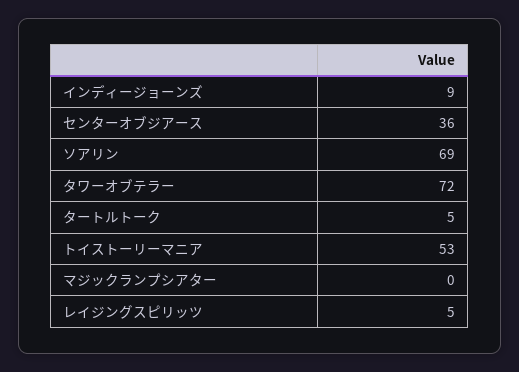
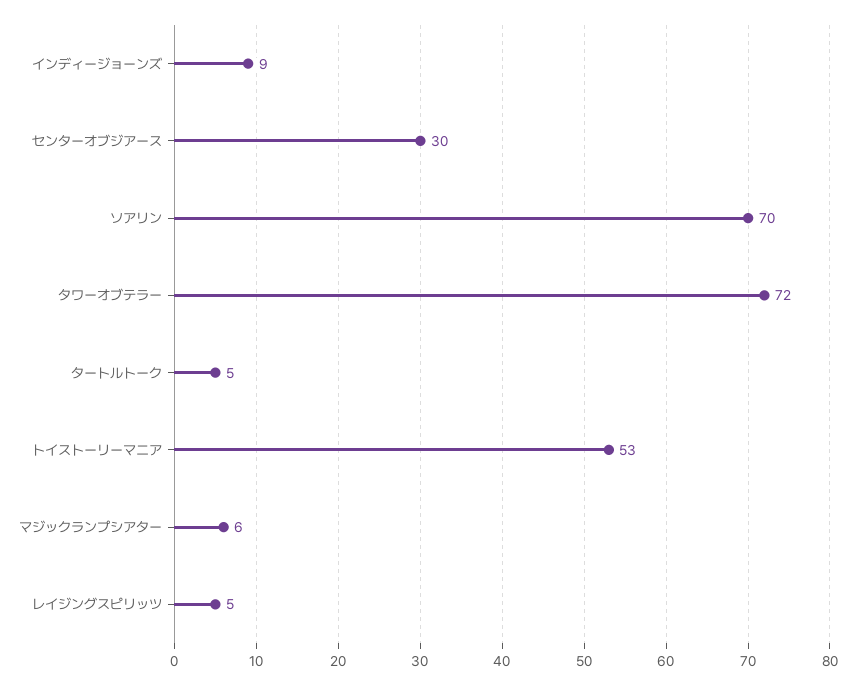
センターオブジアース: 36 -> 30
ソアリン: 69 -> 70
マジックランプシアター: 0 -> 6

